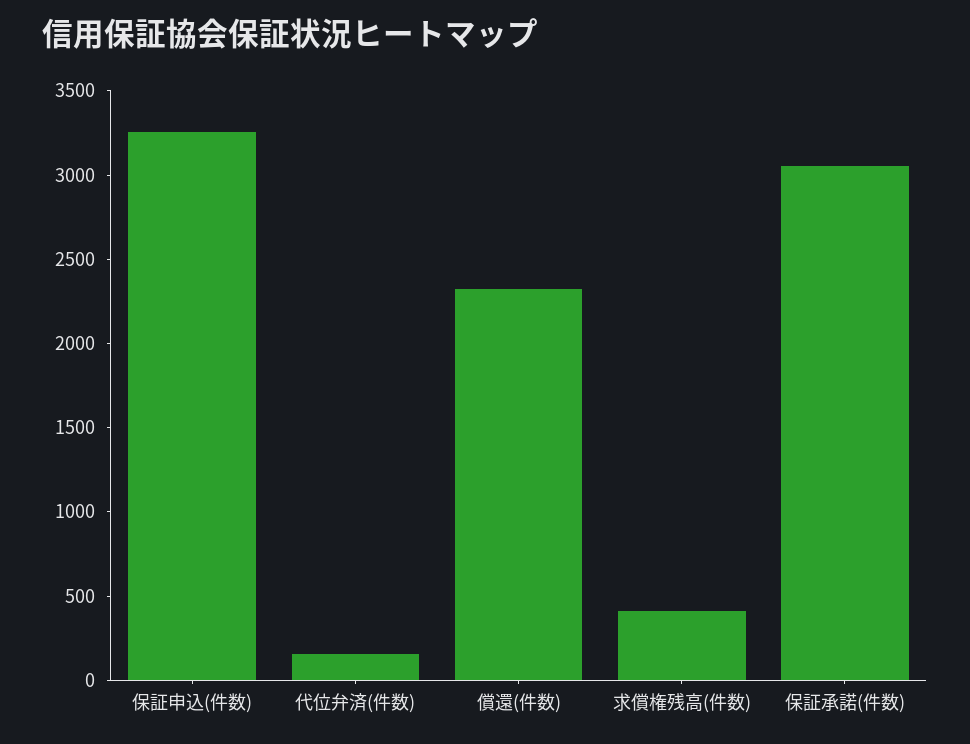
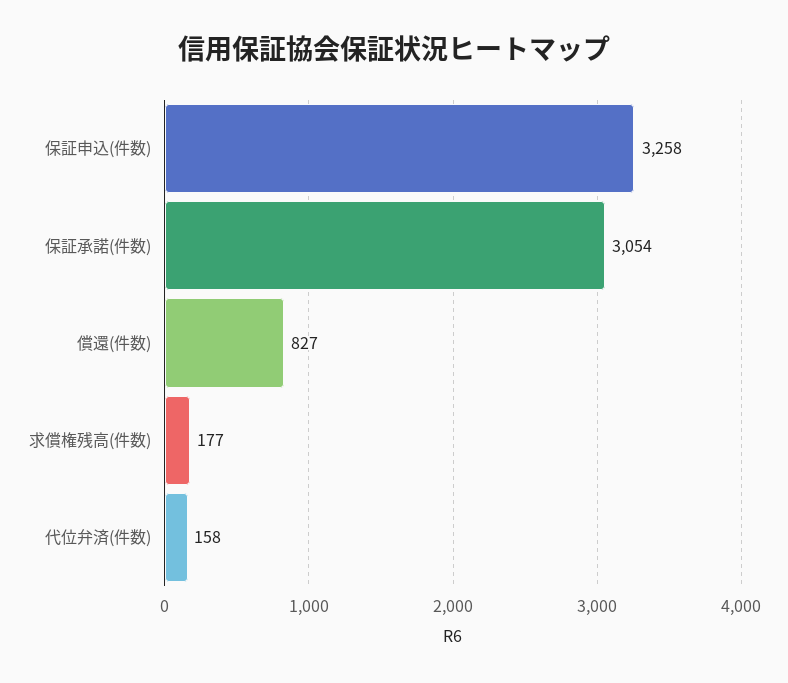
償還(件数): 2300 -> 827
求償権残高(件数): 400 -> 177

